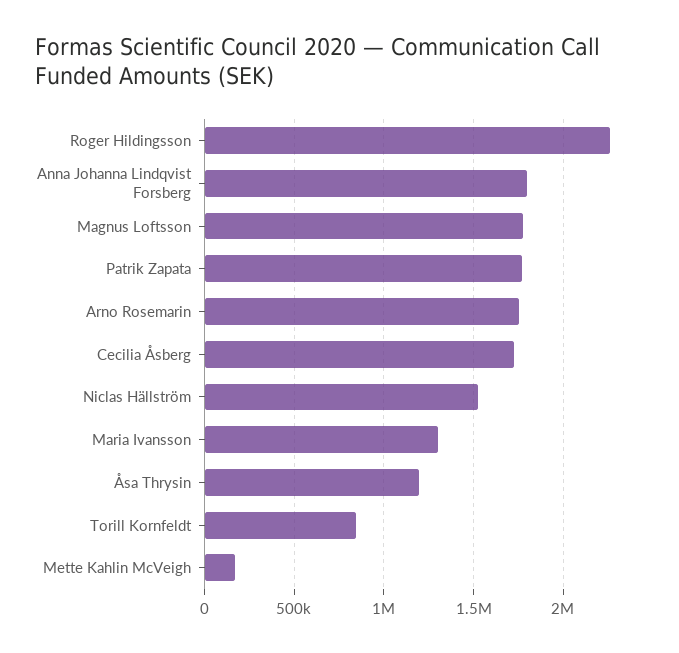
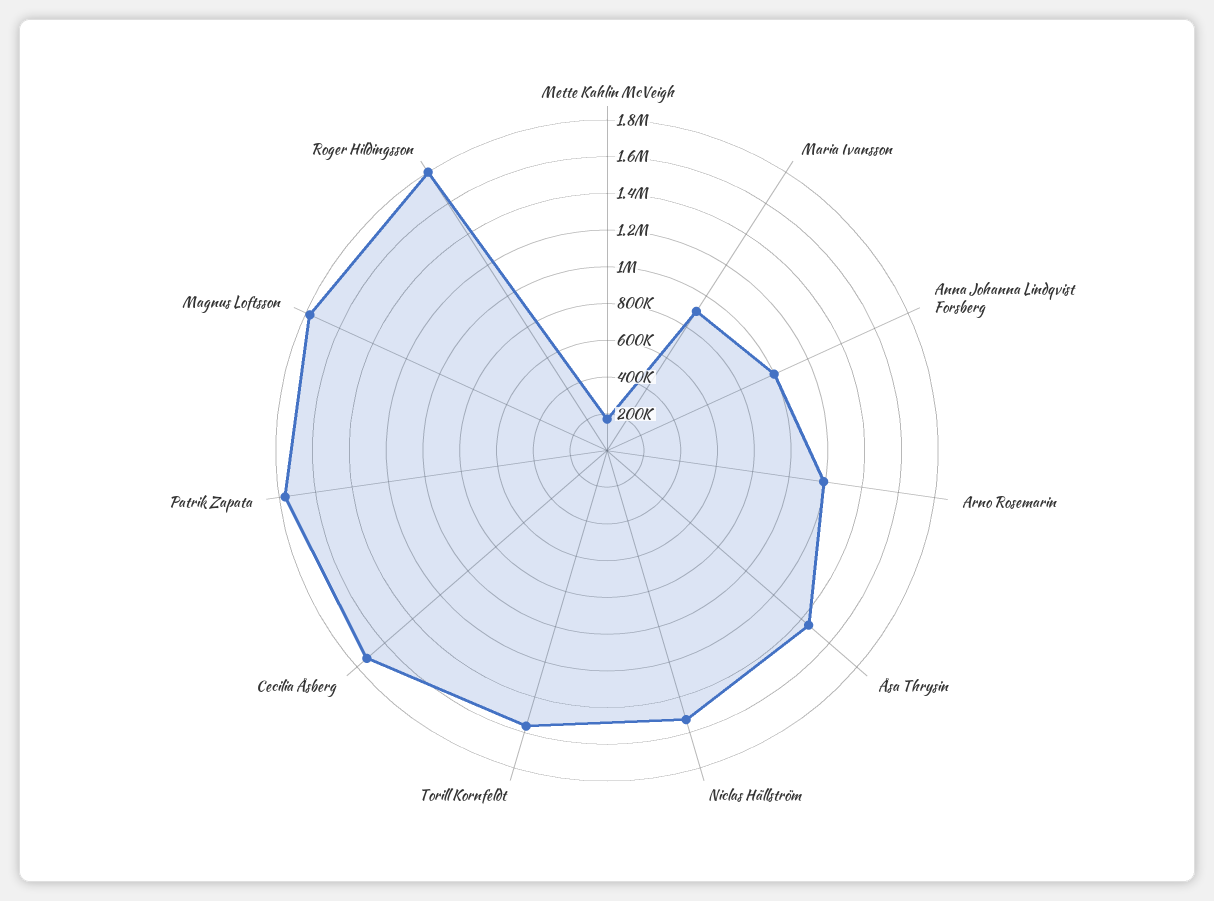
Roger Hildingsson: 2250000 -> 1800000
Anna Johanna Lindqvist Forsberg: 1800000 -> 1000000
Arno Rosemarin: 1750000 -> 1200000
Maria Ivansson: 1300000 -> 900000
Åsa Thrysin: 1200000 -> 1450000
Torill Kornfeldt: 850000 -> 1550000

